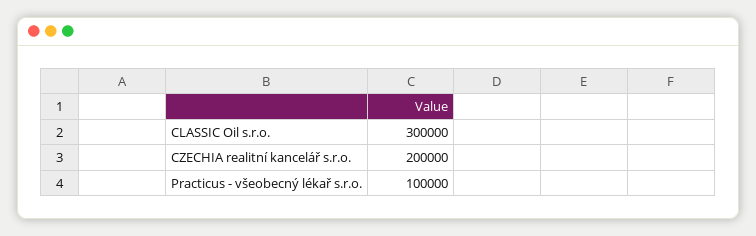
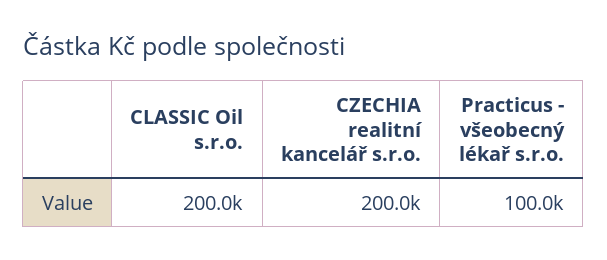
CLASSIC Oil s.r.o.: 300000 -> 200000

